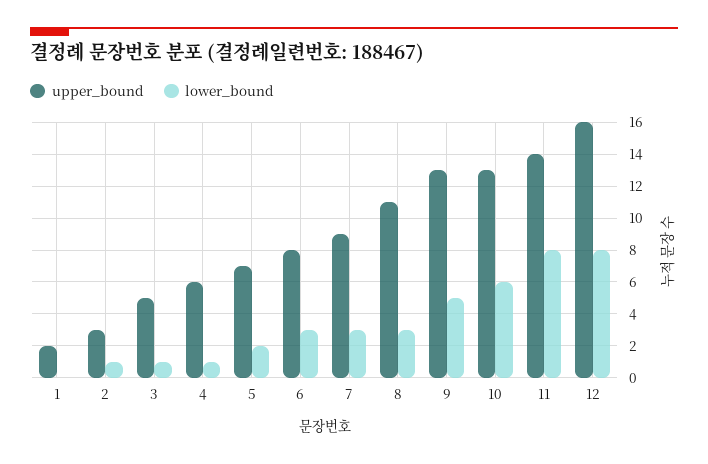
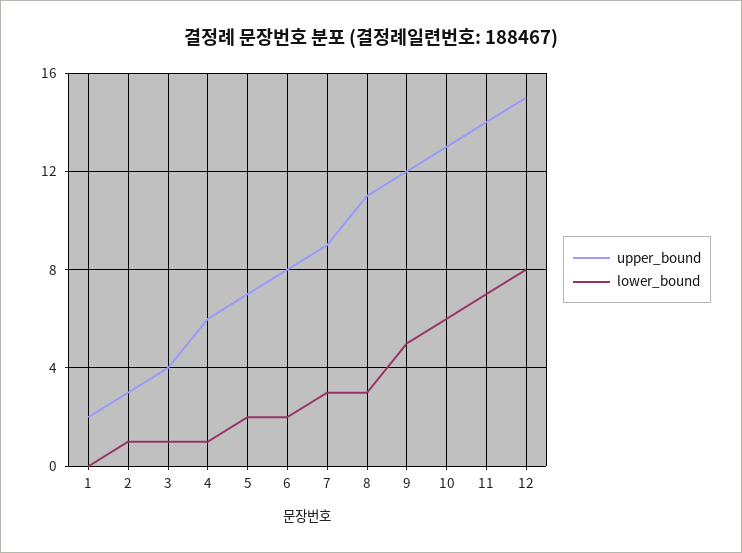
upper_bound, 3: 5 -> 4
lower_bound, 6: 3 -> 2
upper_bound, 9: 13 -> 12
lower_bound, 11: 8 -> 7
upper_bound, 12: 16 -> 15

